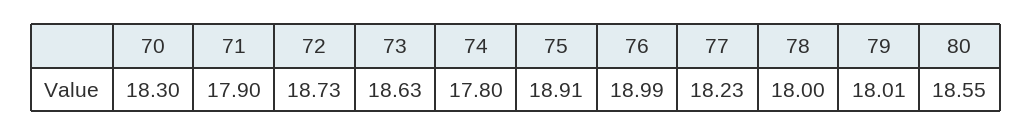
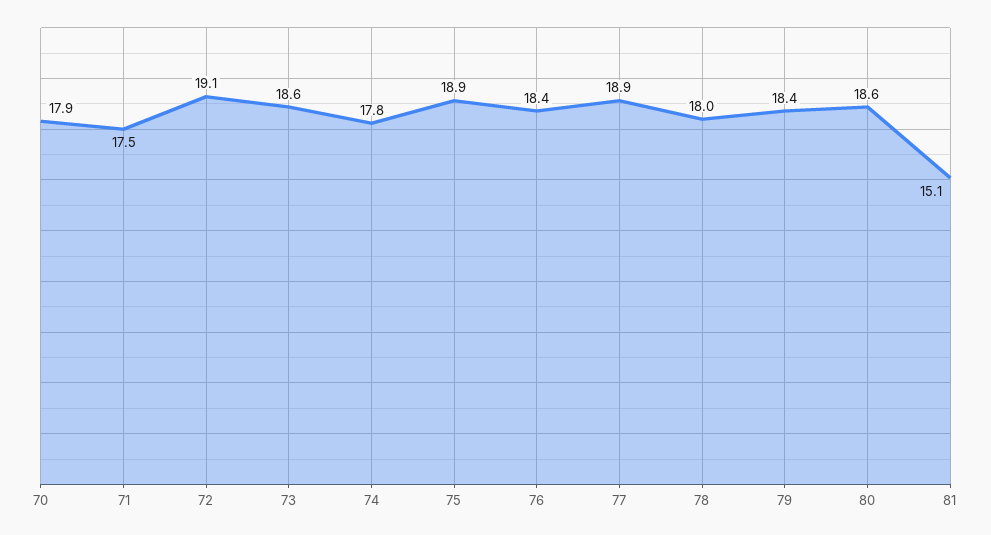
70: 18.3 -> 17.9
71: 17.9 -> 17.5
72: 18.73 -> 19.1
76: 18.99 -> 18.4
77: 18.23 -> 18.9
79: 18.01 -> 18.4
81: none -> 15.1

